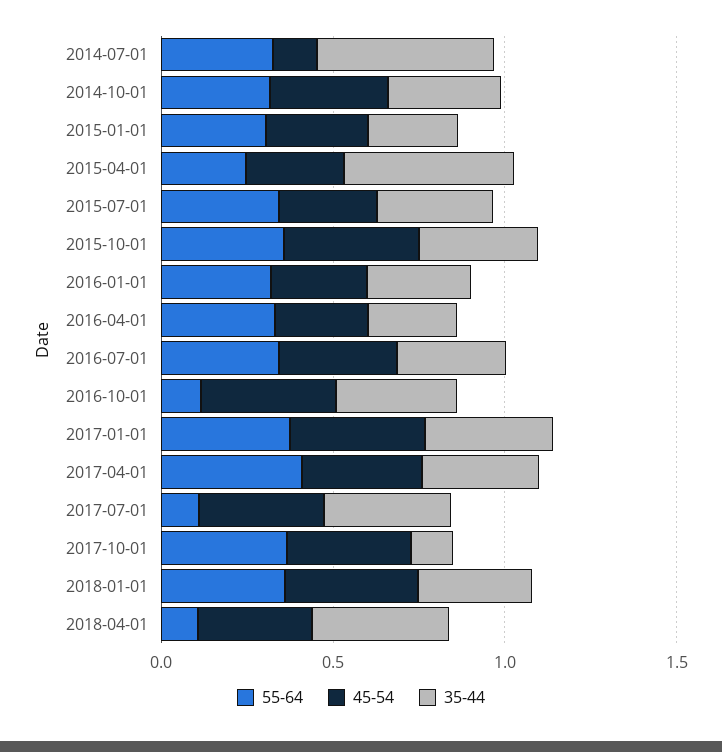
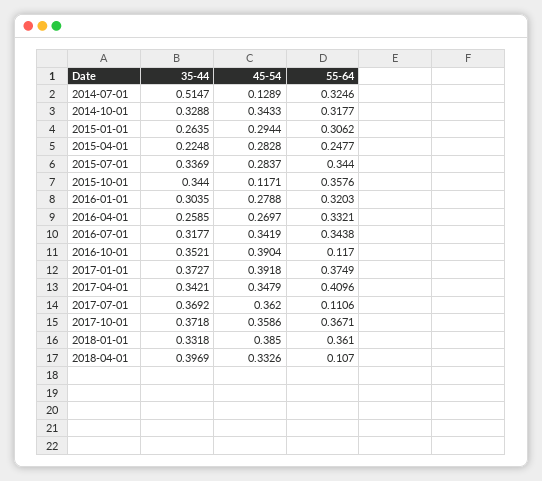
35-44, 2015-04-01: 0.5 -> 0.2248
45-54, 2015-10-01: 0.4 -> 0.1171
35-44, 2017-10-01: 0.1 -> 0.3718

